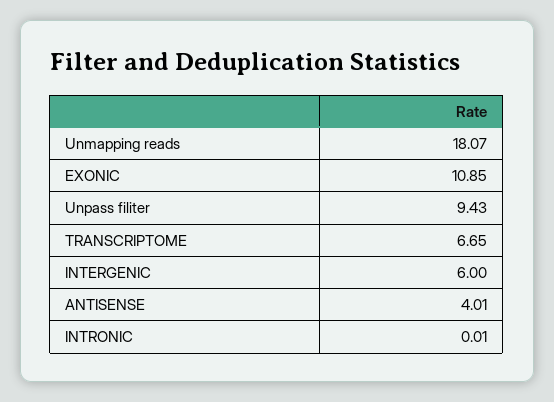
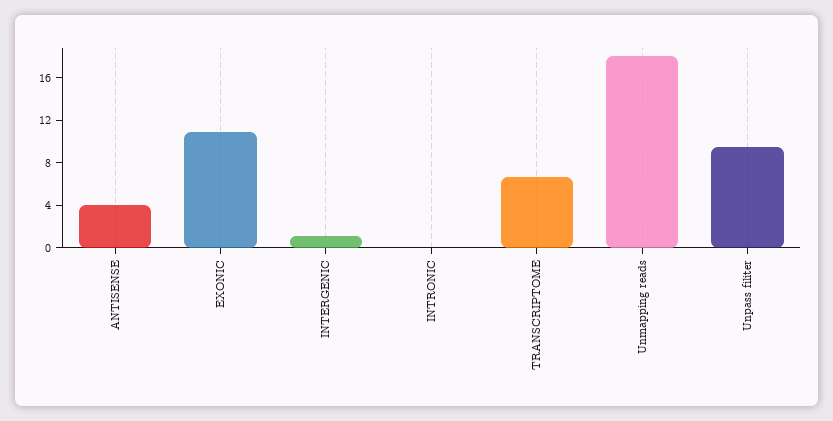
INTERGENIC: 6 -> 1

